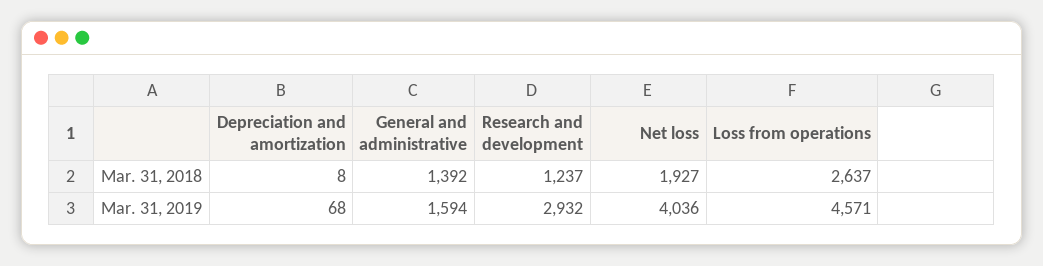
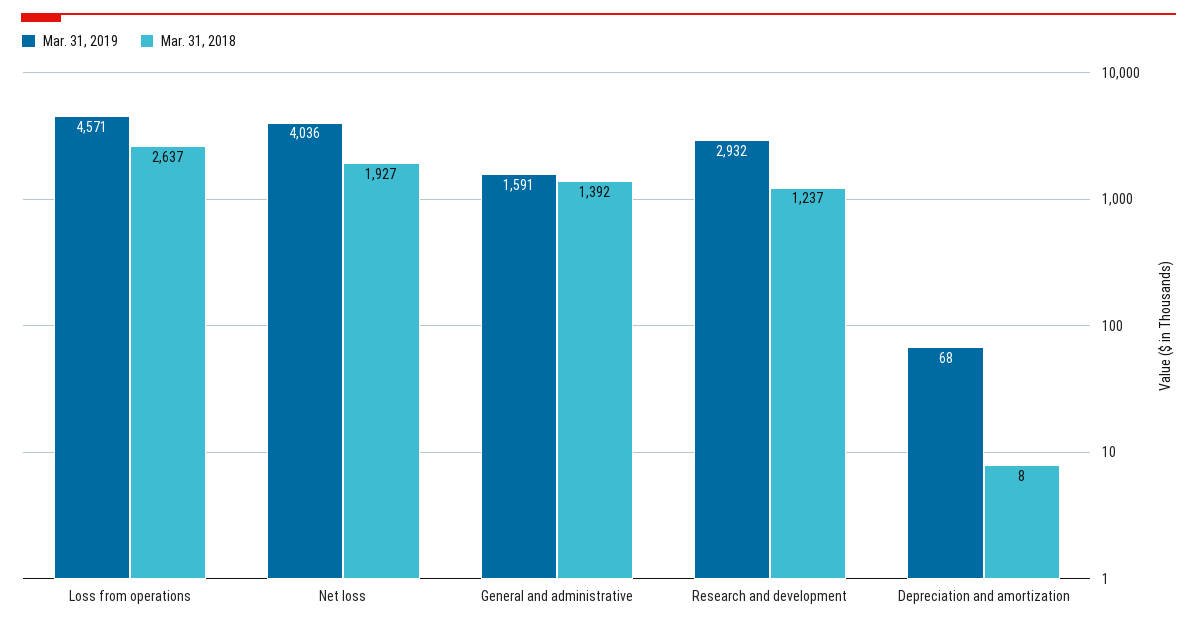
Mar. 31, 2019, General and administrative: 1594 -> 1591

